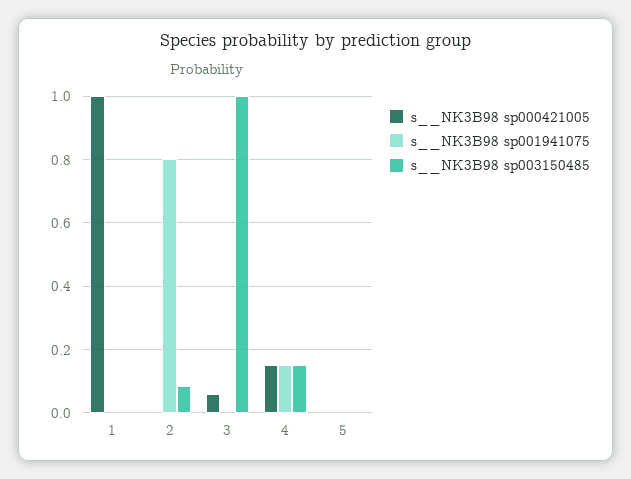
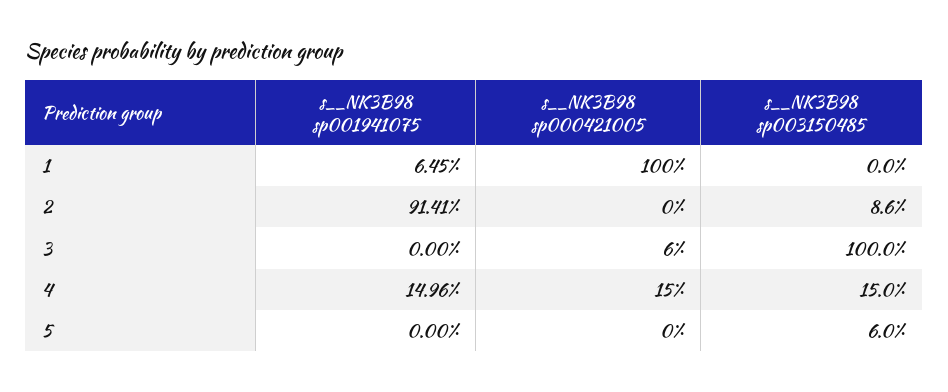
s__NK3B98 sp001941075, 1: 0 -> 0.0645
s__NK3B98 sp001941075, 2: 0.8 -> 0.9141
s__NK3B98 sp003150485, 5: 0 -> 0.06

